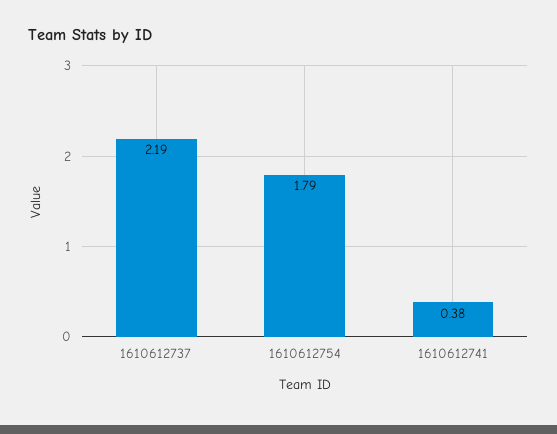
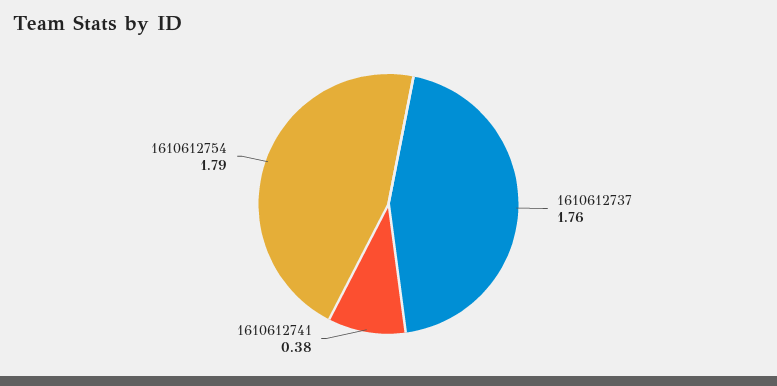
1610612737: 2.19 -> 1.76

